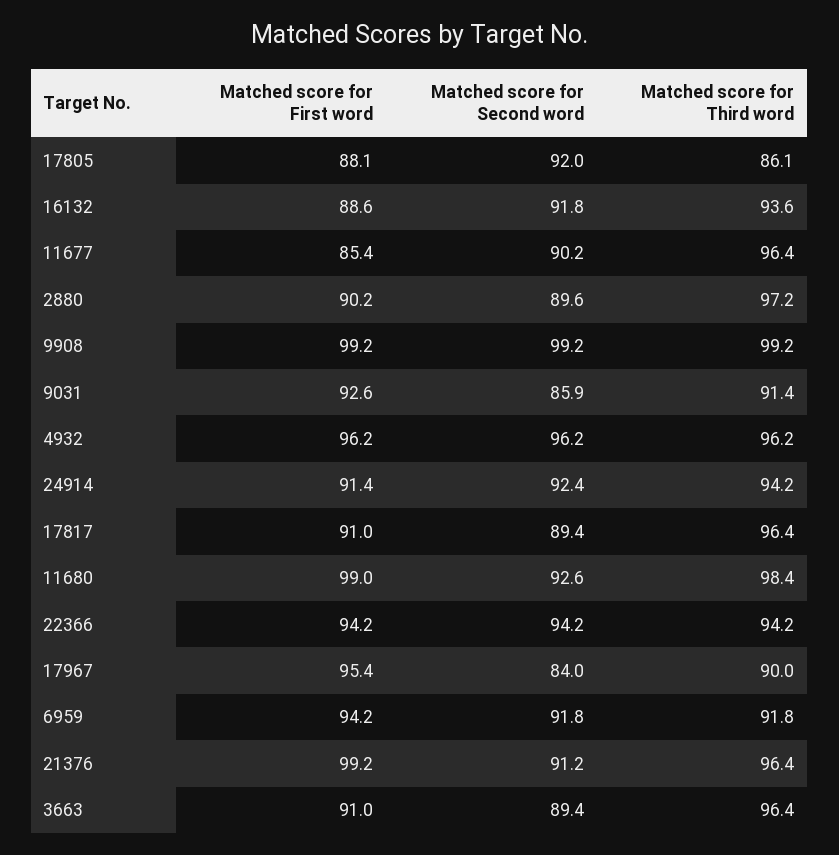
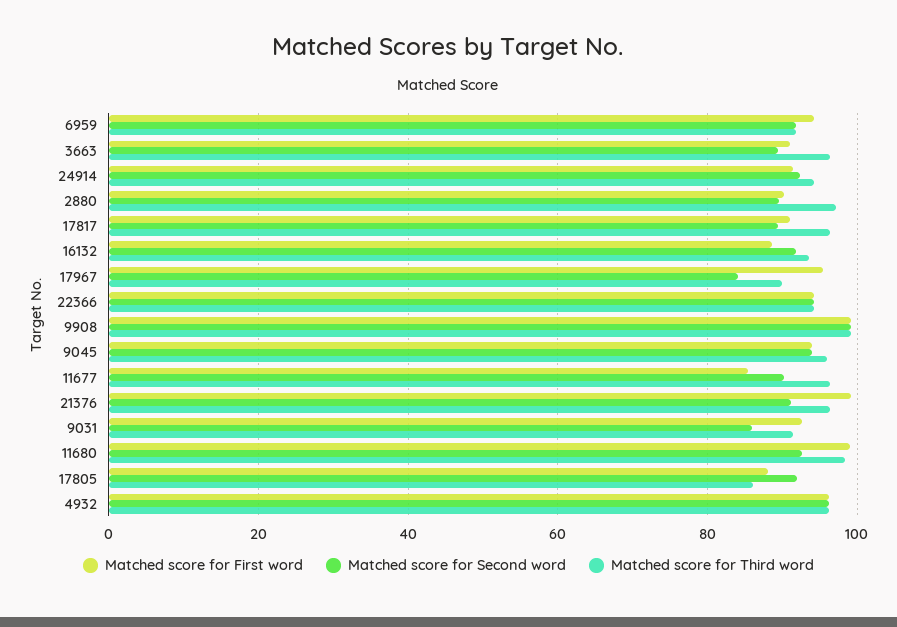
Matched score for First word, 9045: none -> 94
Matched score for Second word, 9045: none -> 94
Matched score for Third word, 9045: none -> 96

